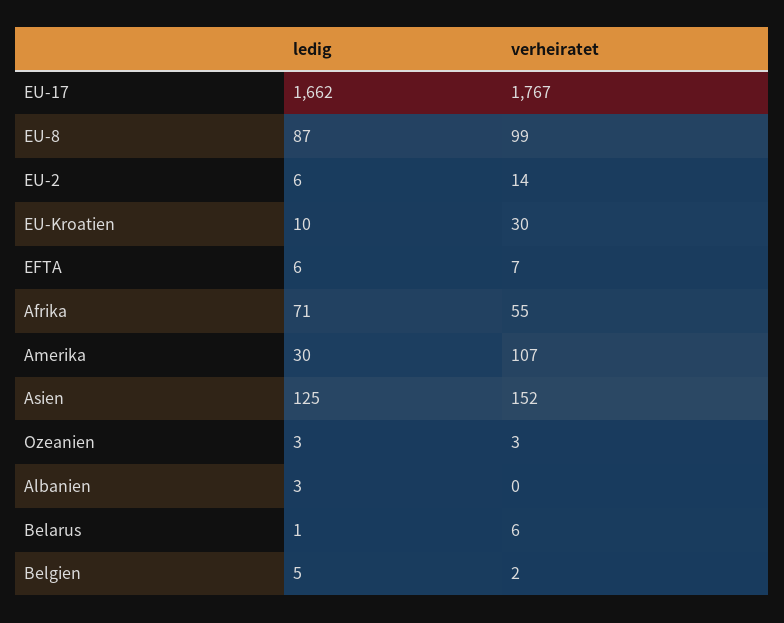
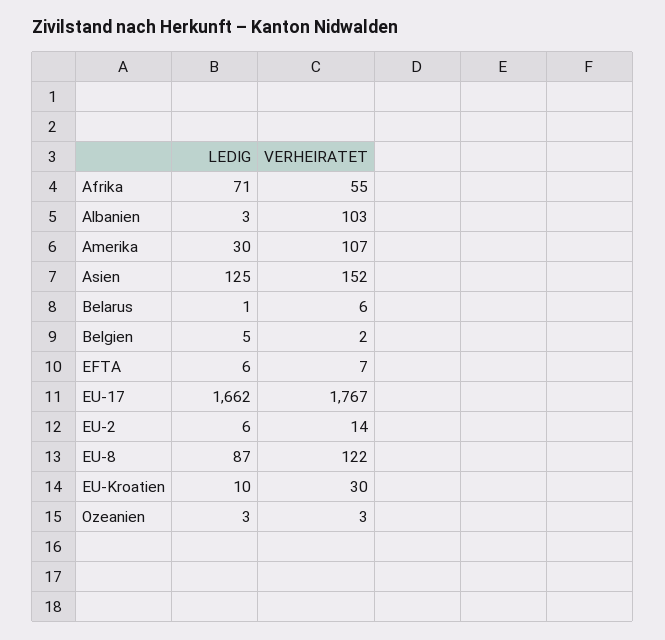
verheiratet, EU-8: 99 -> 122
verheiratet, Albanien: 0 -> 103

